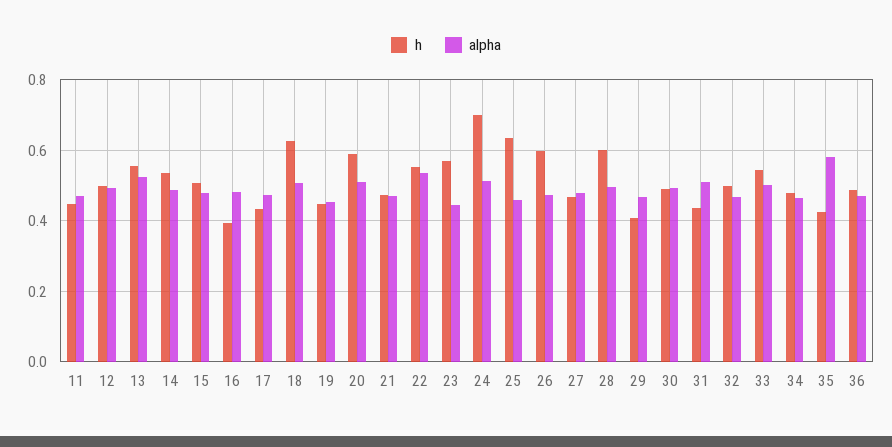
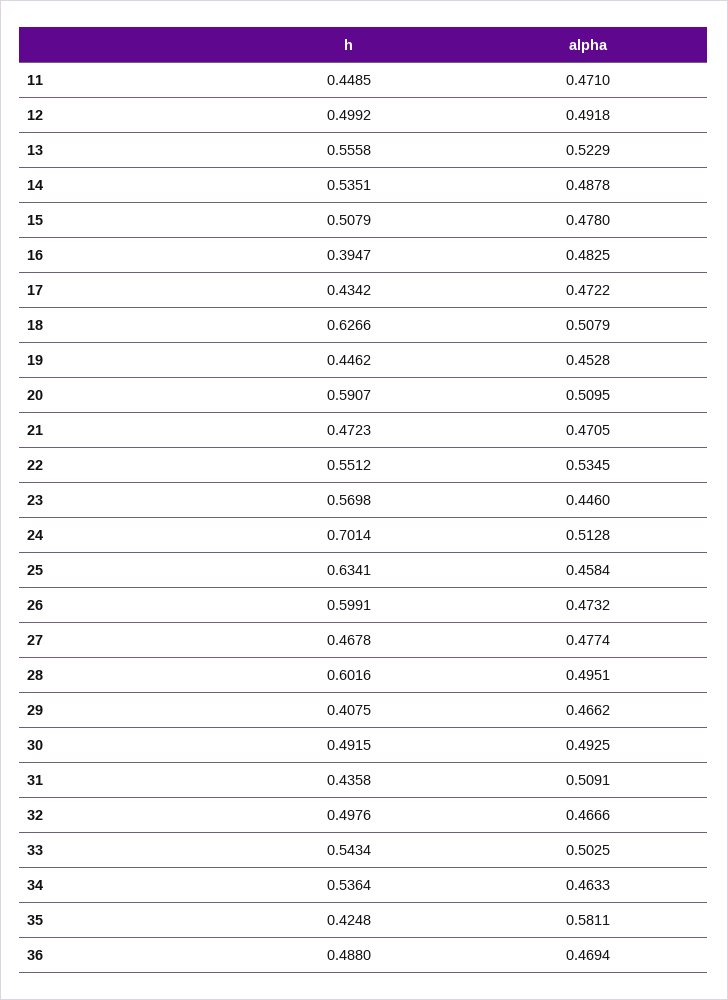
h, 34: 0.48 -> 0.5364

